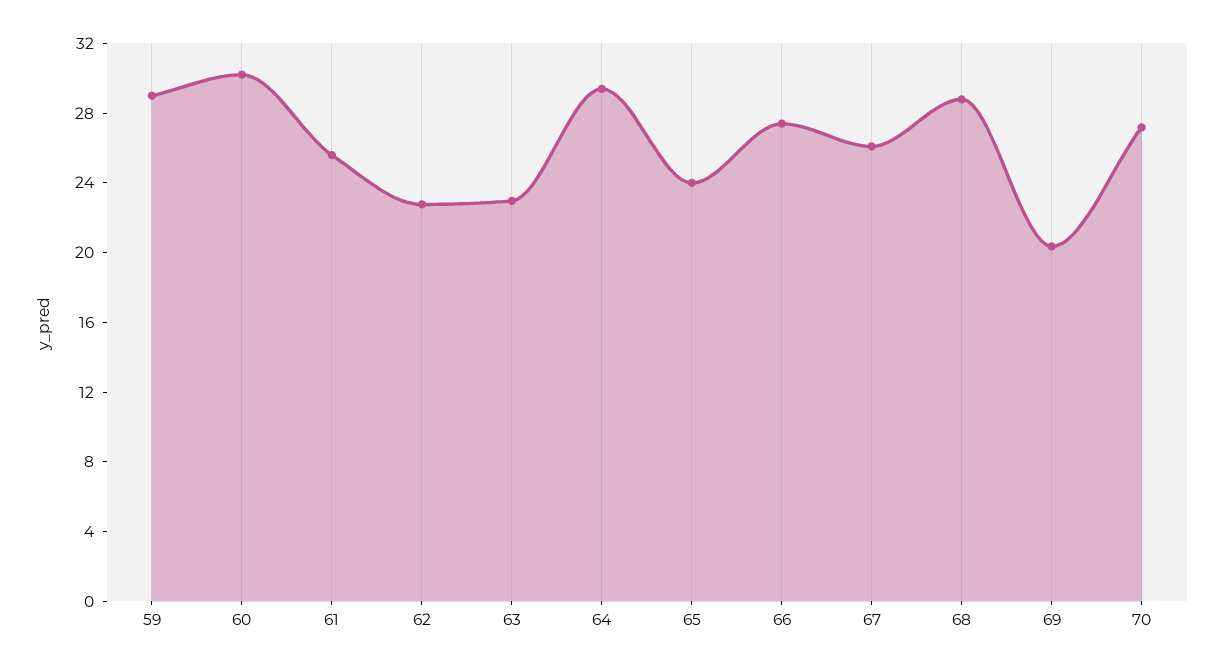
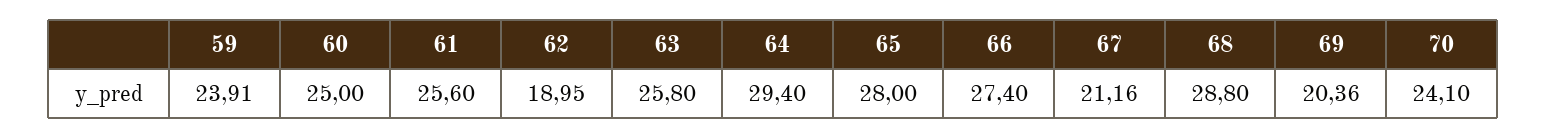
59: 29 -> 23.91
60: 30 -> 25
62: 23 -> 18.95
63: 23 -> 25.8
65: 24 -> 28
67: 26 -> 21.16
70: 27 -> 24.1

